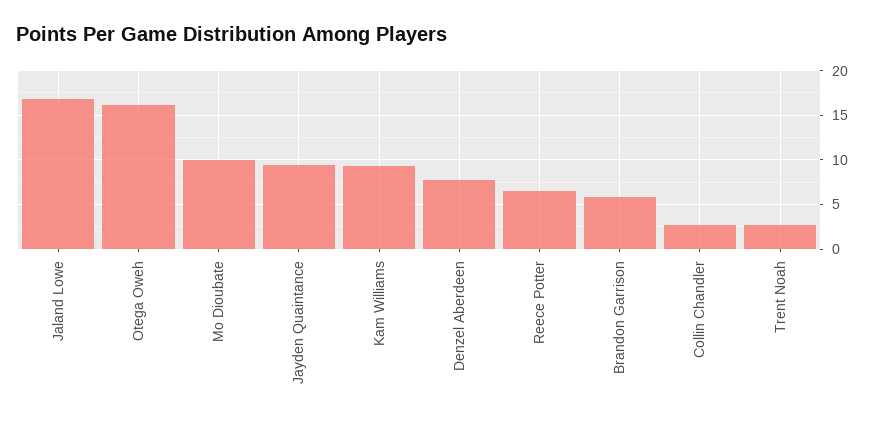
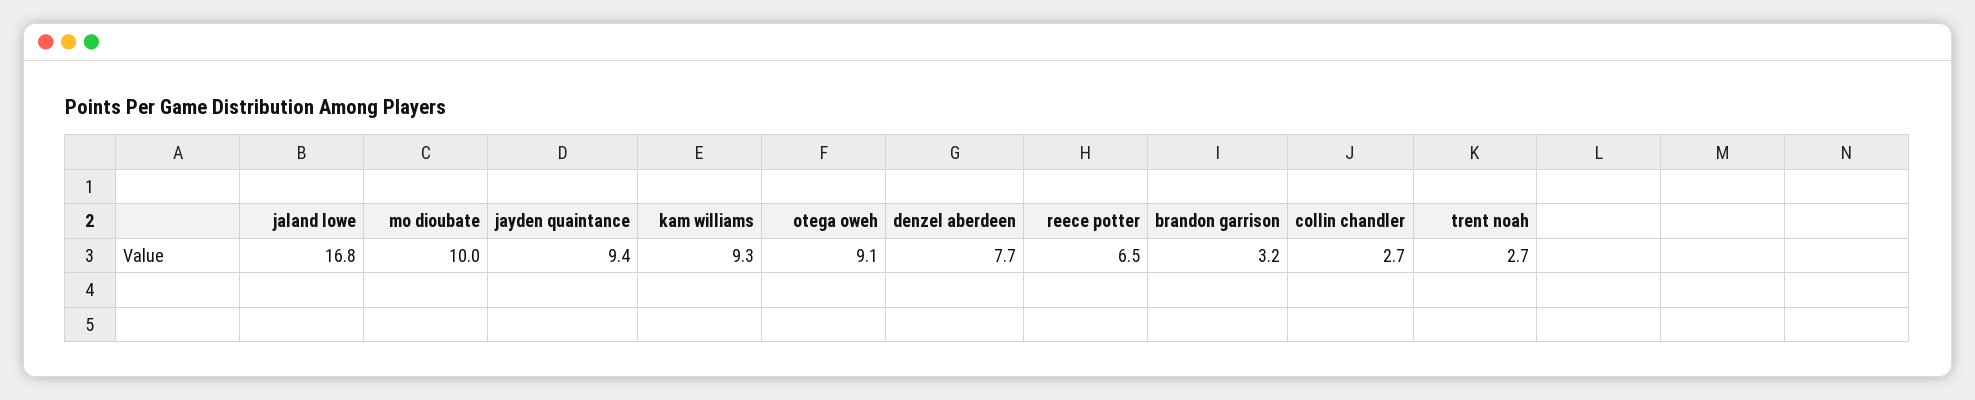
Otega Oweh: 16 -> 9.1
Brandon Garrison: 6 -> 3.2

